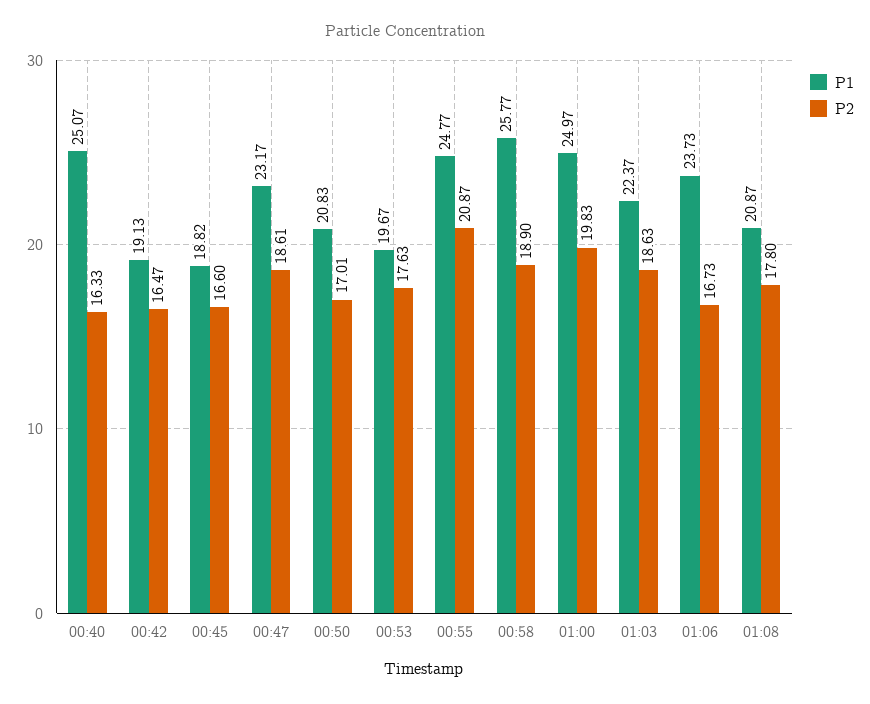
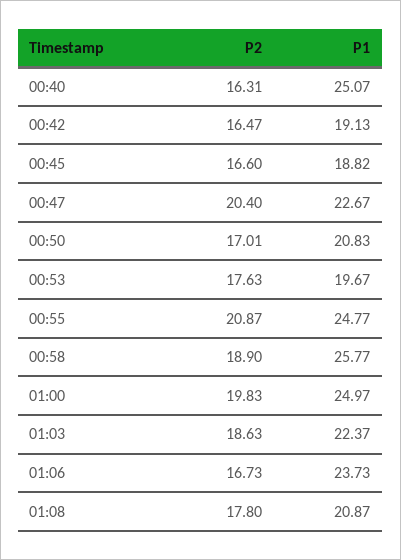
P2, 00:40: 16.33 -> 16.31
P1, 00:47: 23.17 -> 22.67
P2, 00:47: 18.61 -> 20.4

